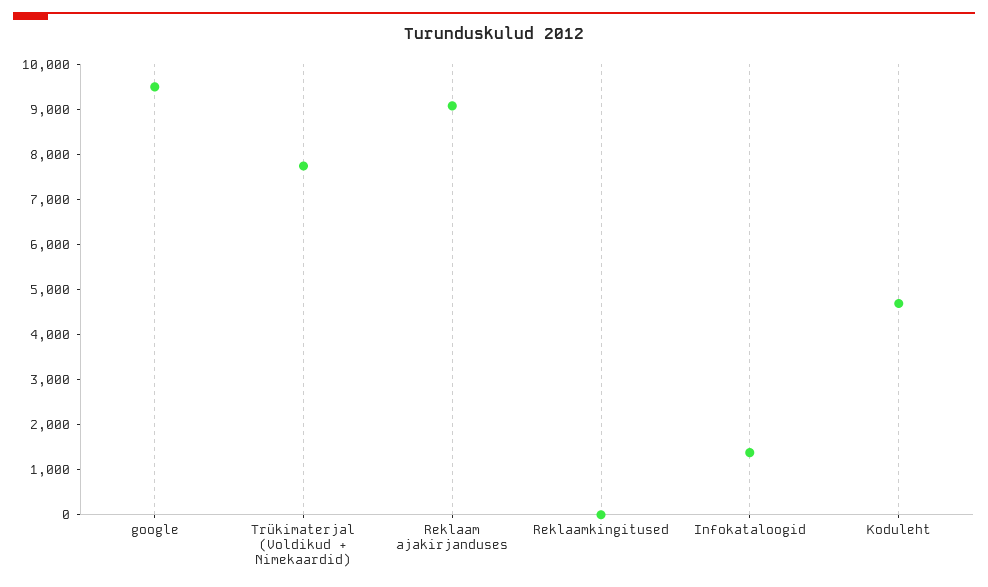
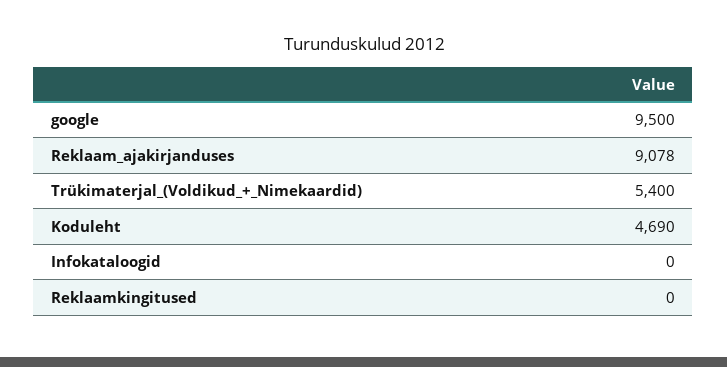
Trükimaterjal (Voldikud + Nimekaardid): 7800 -> 5400
Infokataloogid: 1400 -> 0

